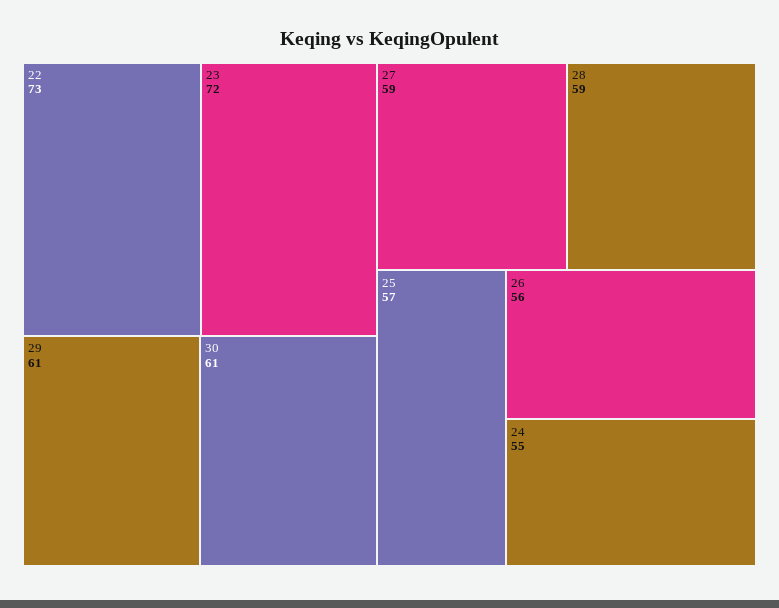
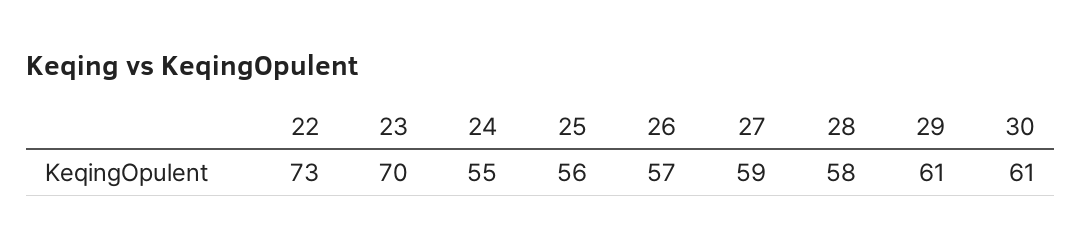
23: 72 -> 70
28: 59 -> 58
25: 57 -> 56
26: 56 -> 57

